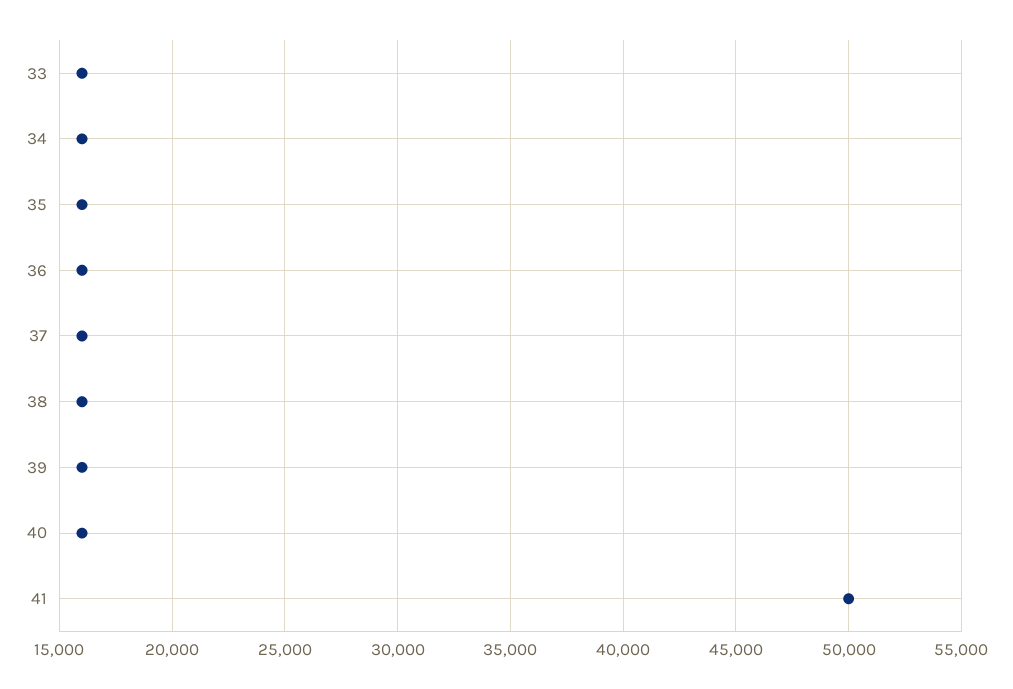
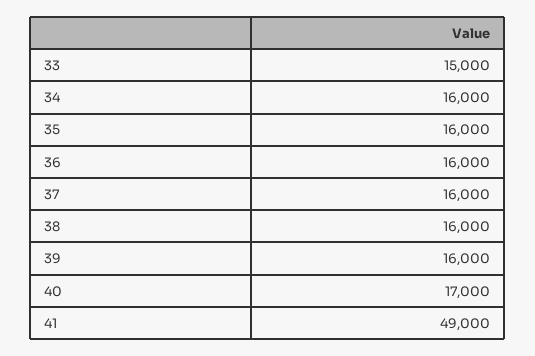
33: 16000 -> 15000
40: 16000 -> 17000
41: 50000 -> 49000

